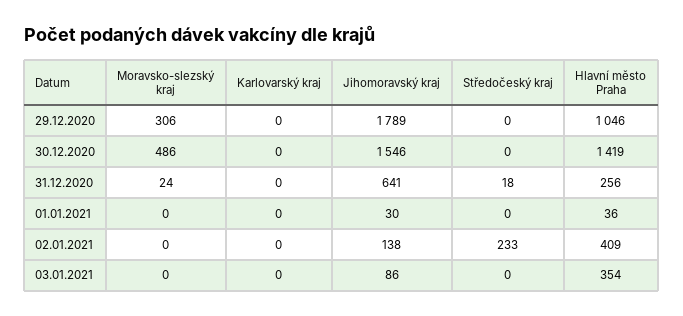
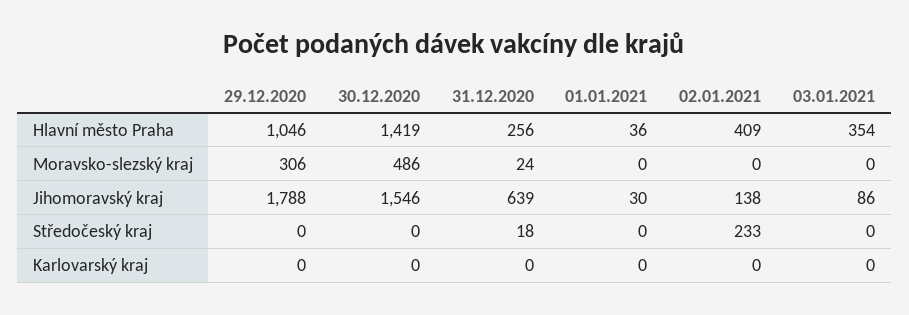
Jihomoravský kraj, 29.12.2020: 1789 -> 1788
Jihomoravský kraj, 31.12.2020: 641 -> 639

